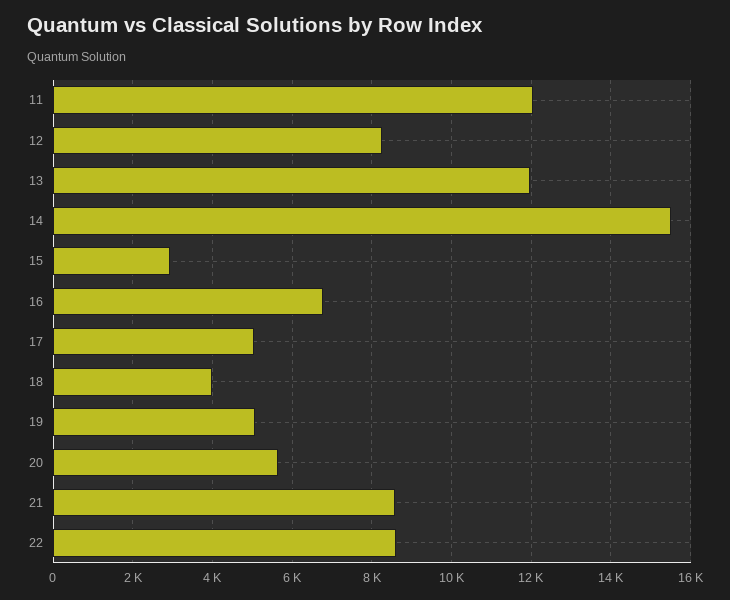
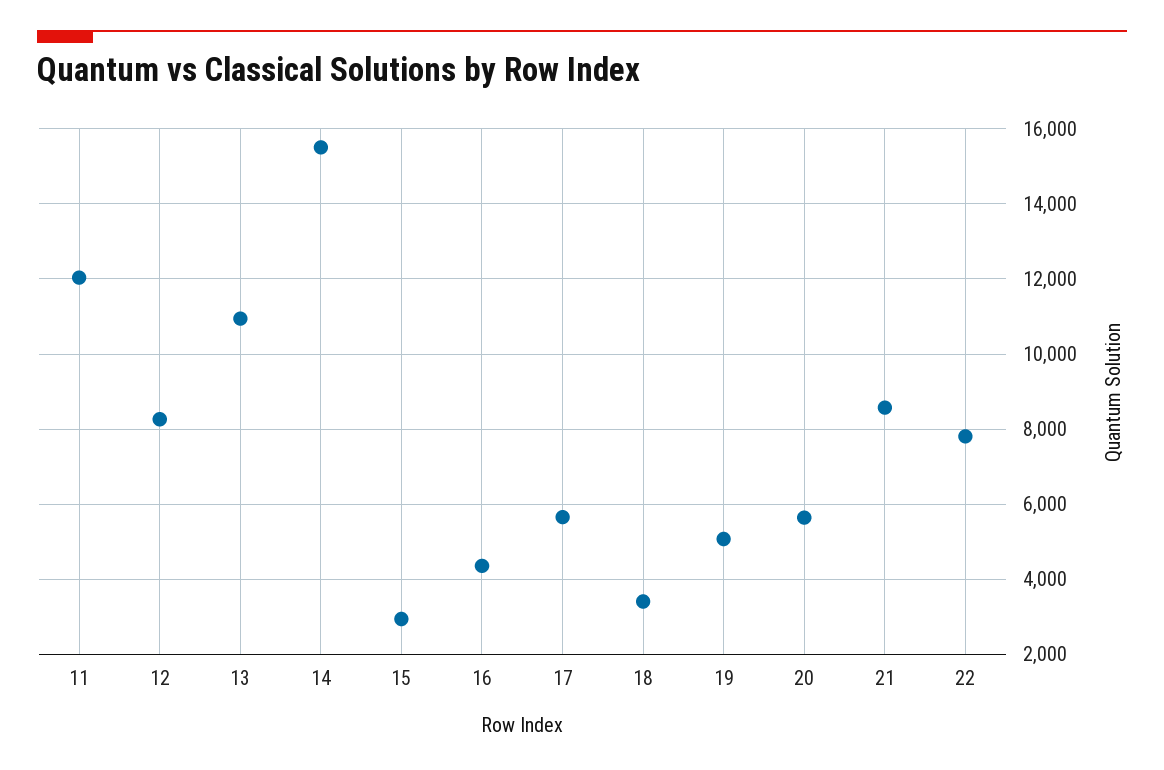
13: 12000 -> 11000
16: 6800 -> 4400
17: 5000 -> 5600
18: 4000 -> 3400
22: 8600 -> 7800

